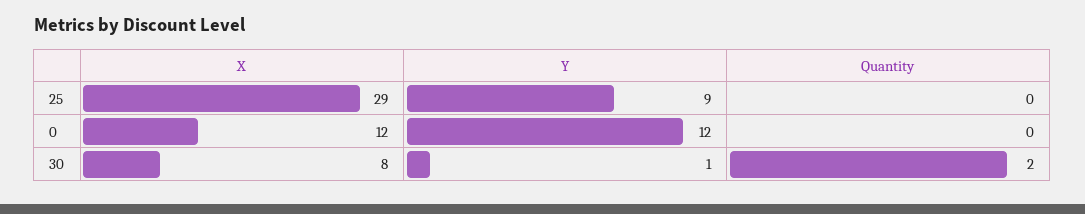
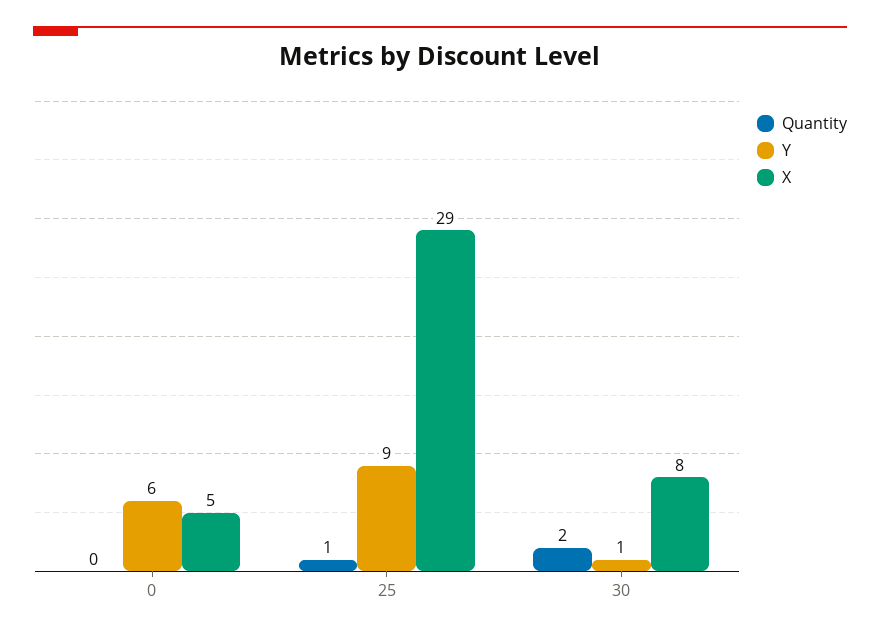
Quantity, 25: 0 -> 1
X, 0: 12 -> 5
Y, 0: 12 -> 6

